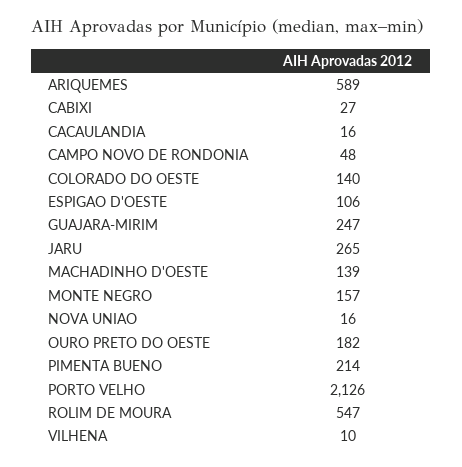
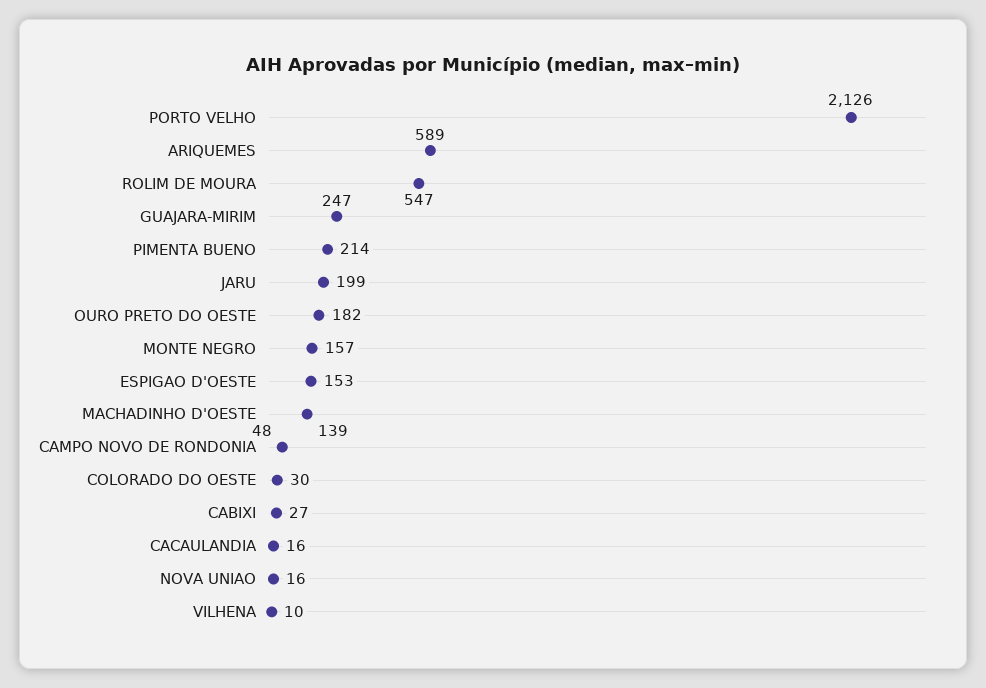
COLORADO DO OESTE: 140 -> 30
ESPIGAO D'OESTE: 106 -> 153
JARU: 265 -> 199

